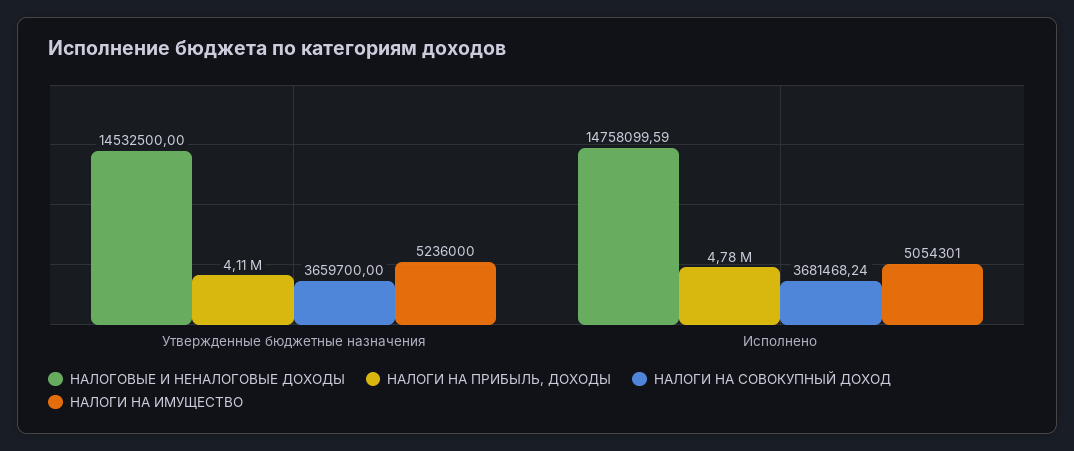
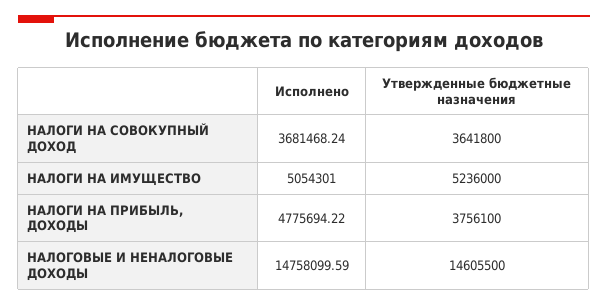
НАЛОГОВЫЕ И НЕНАЛОГОВЫЕ ДОХОДЫ, Утвержденные бюджетные назначения: 14532500 -> 14605500
НАЛОГИ НА ПРИБЫЛЬ, ДОХОДЫ, Утвержденные бюджетные назначения: 4110000 -> 3756100
НАЛОГИ НА СОВОКУПНЫЙ ДОХОД, Утвержденные бюджетные назначения: 3659700 -> 3641800

